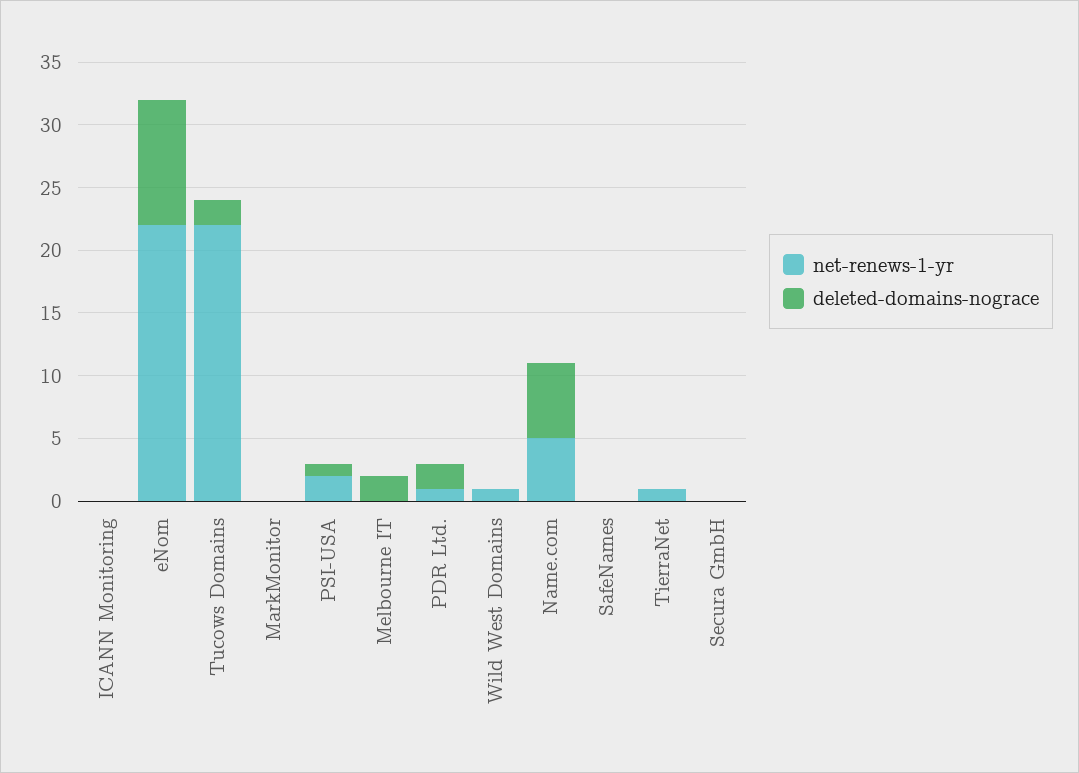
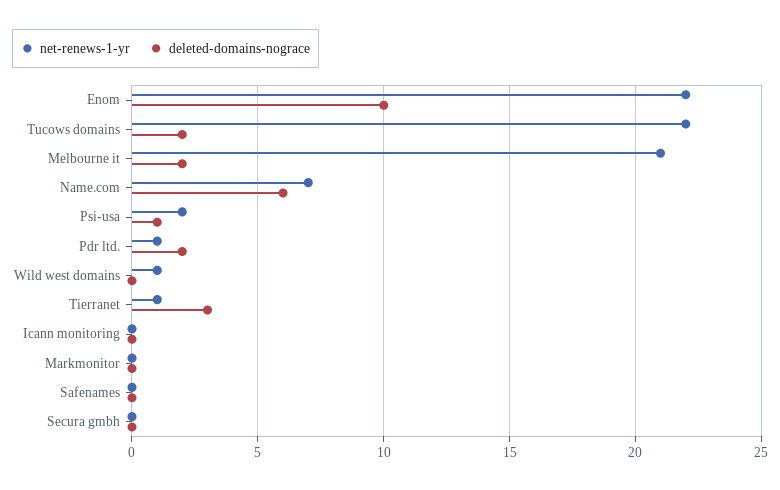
net-renews-1-yr, Melbourne IT: 0 -> 21
net-renews-1-yr, Name.com: 5 -> 7
deleted-domains-nograce, TierraNet: 0 -> 3

